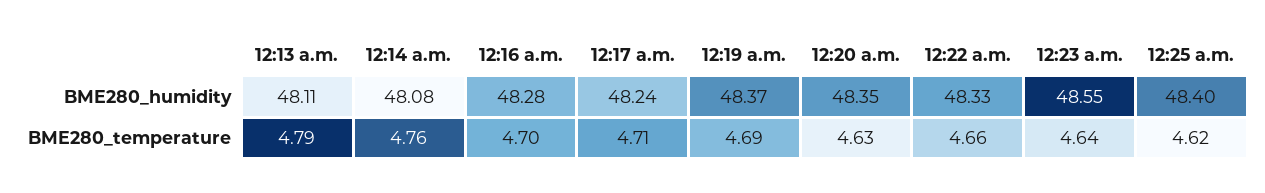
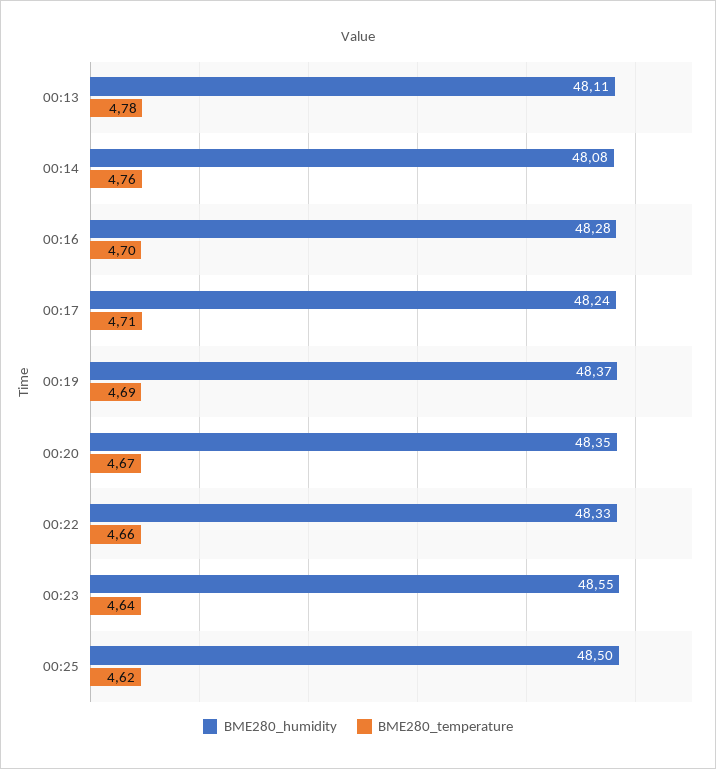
BME280_humidity, 12:25 a.m.: 48.4 -> 48.5
BME280_temperature, 12:13 a.m.: 4.79 -> 4.78
BME280_temperature, 12:20 a.m.: 4.63 -> 4.67

